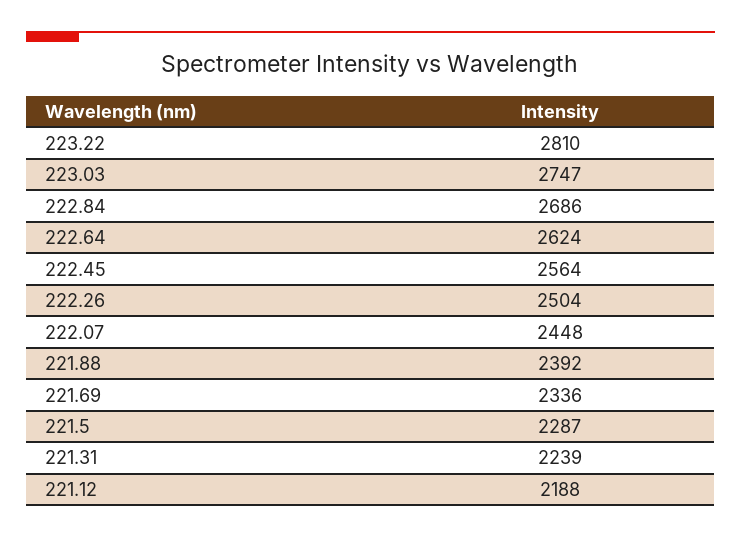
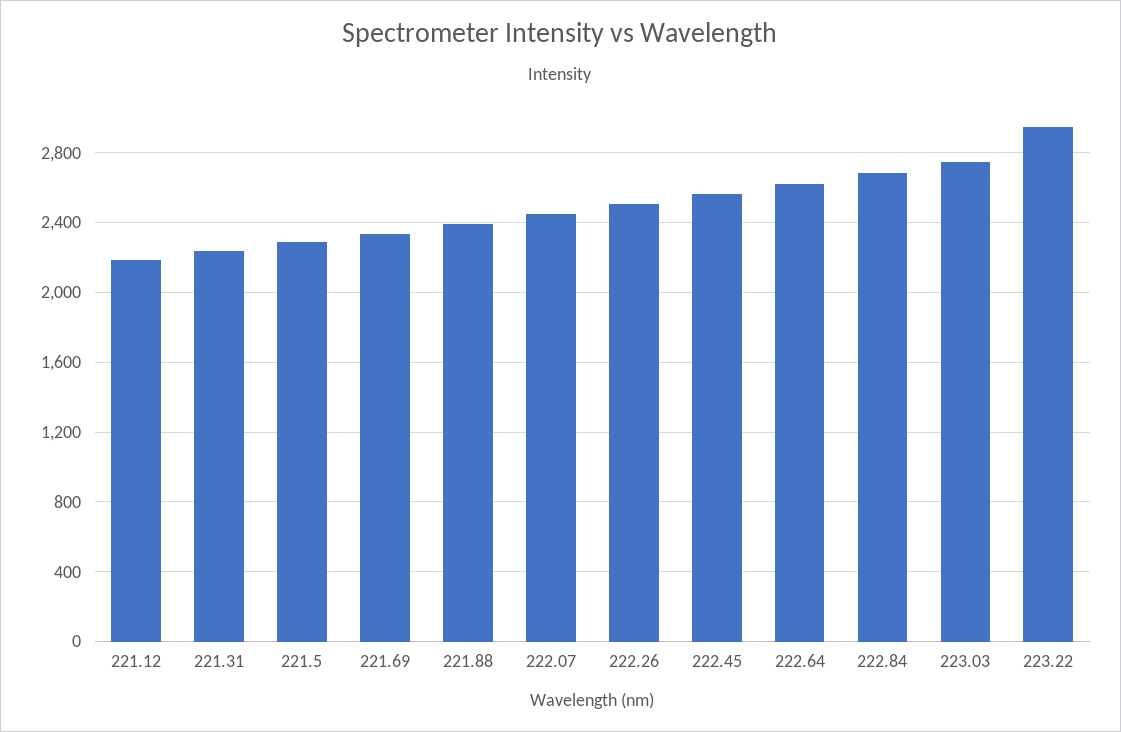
223.22: 2810 -> 2950

